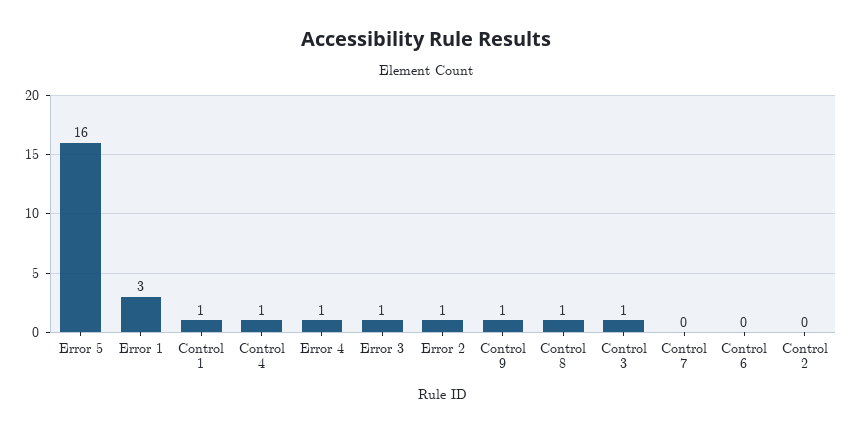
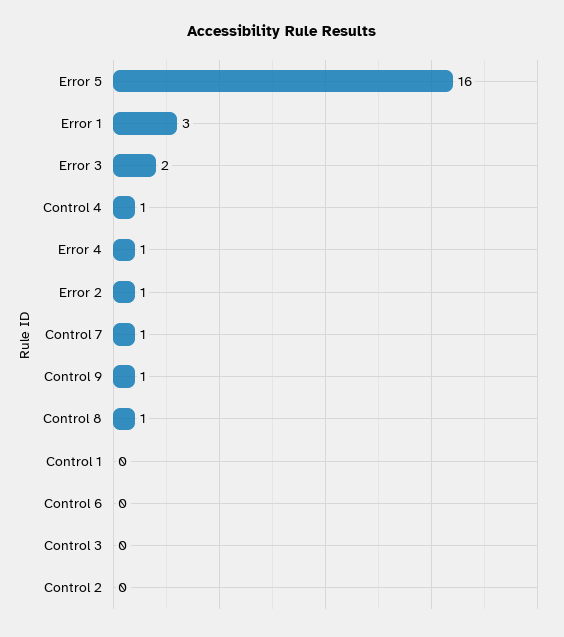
Control 1: 1 -> 0
Error 3: 1 -> 2
Control 3: 1 -> 0
Control 7: 0 -> 1

